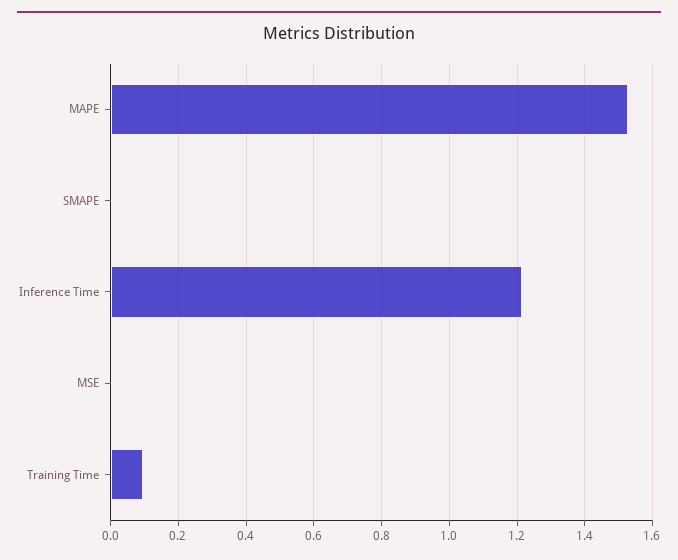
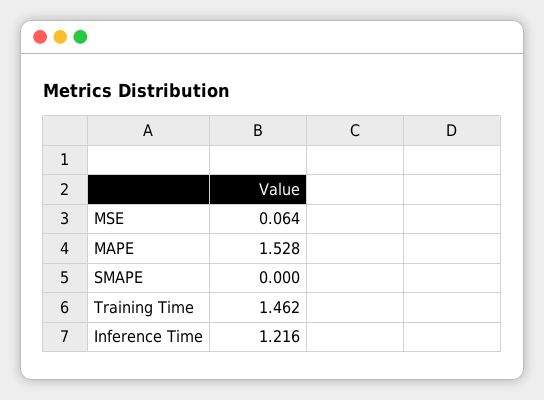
MSE: 0 -> 0.064
Training Time: 0.1 -> 1.462

